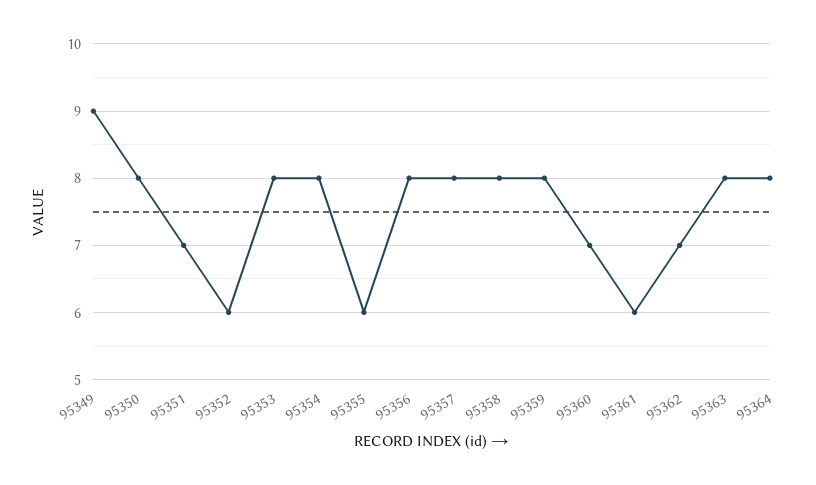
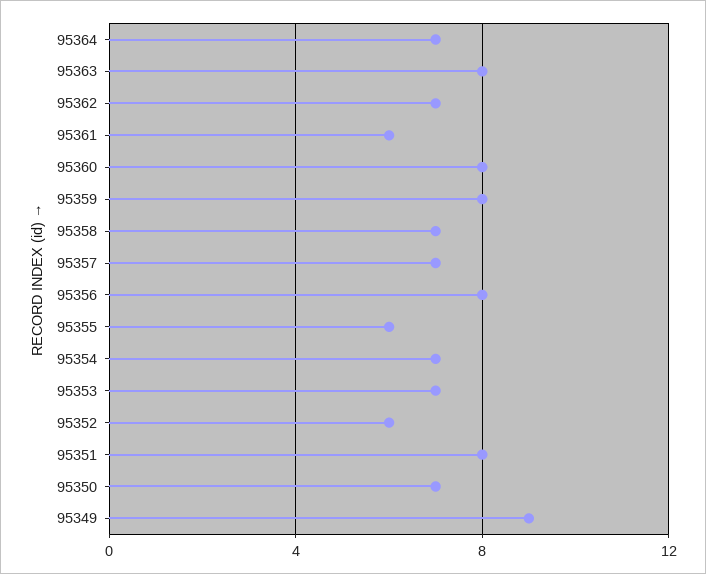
95350: 8 -> 7
95351: 7 -> 8
95353: 8 -> 7
95354: 8 -> 7
95357: 8 -> 7
95358: 8 -> 7
95360: 7 -> 8
95364: 8 -> 7

